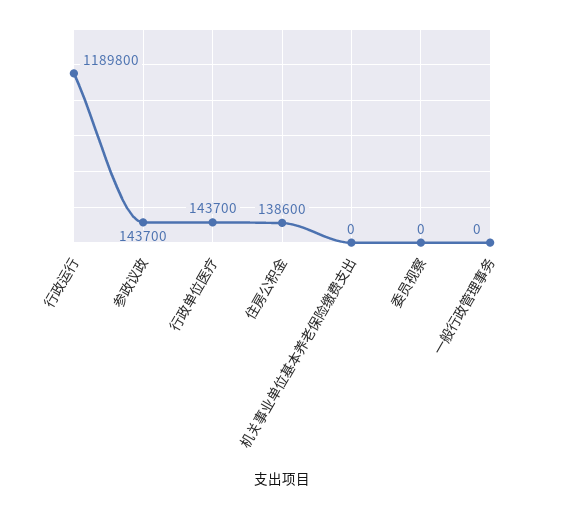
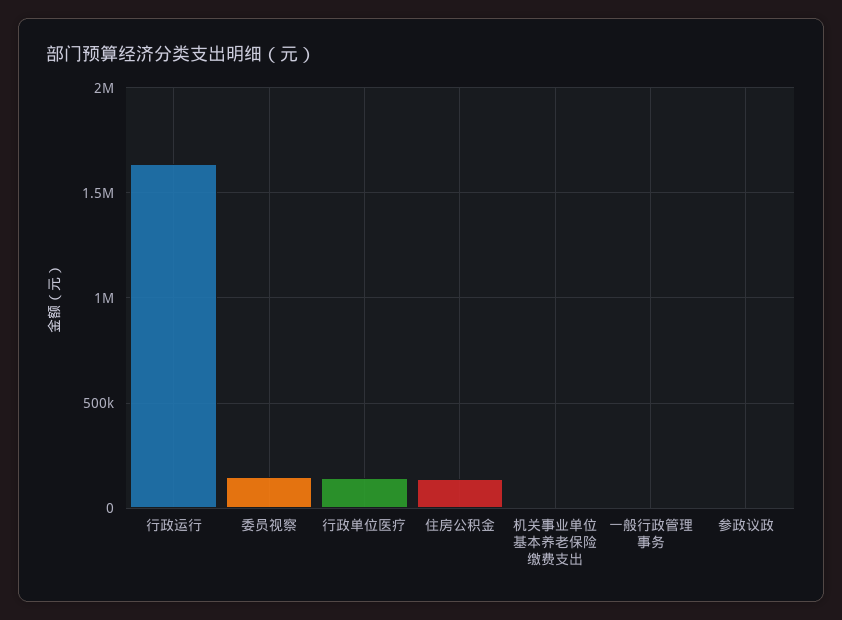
行政运行: 1189800 -> 1650000
参政议政: 143700 -> 0
委员视察: 0 -> 150000

